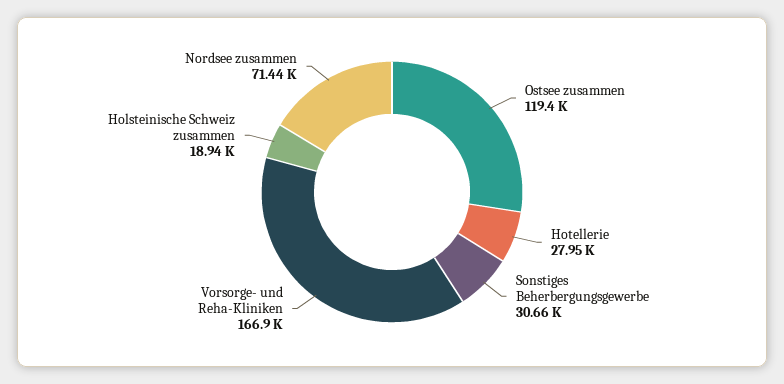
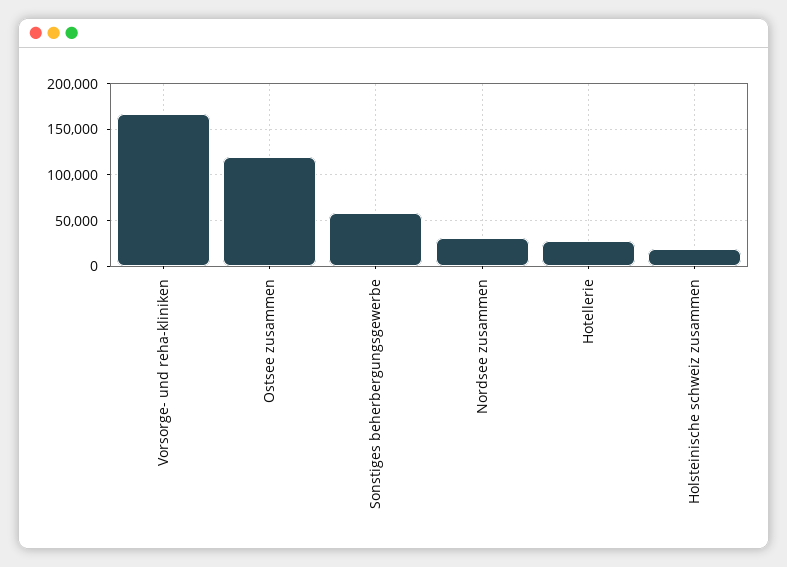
Sonstiges Beherbergungsgewerbe: 30660 -> 60000
Nordsee zusammen: 71440 -> 30000

